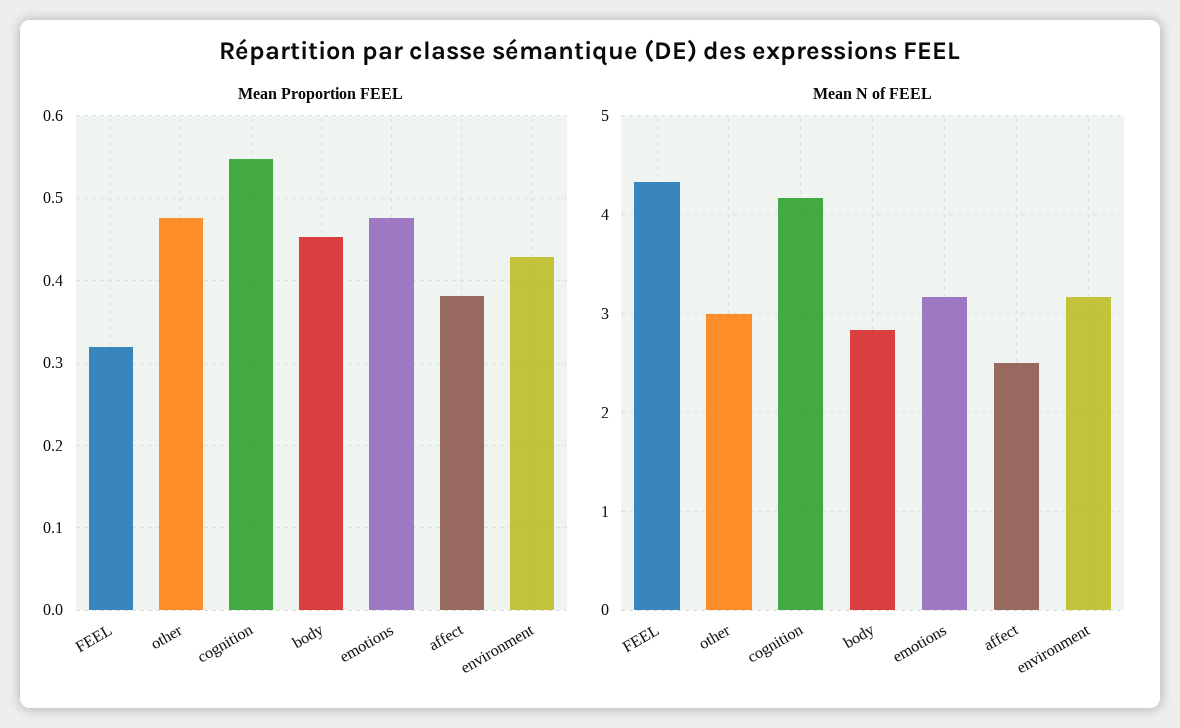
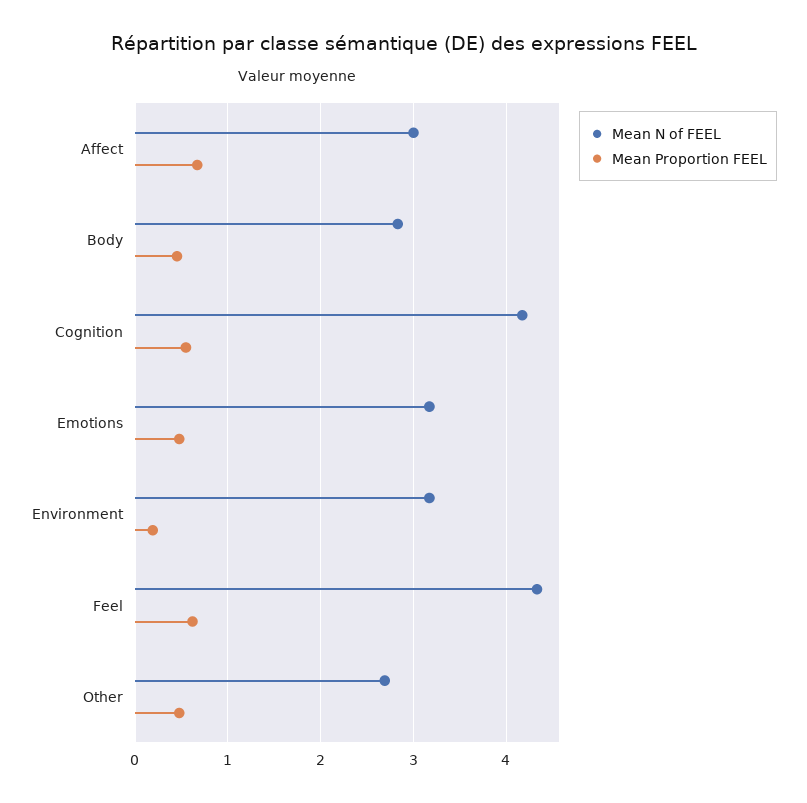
Mean Proportion FEEL, FEEL: 0.32 -> 0.6
Mean Proportion FEEL, affect: 0.38 -> 0.7
Mean Proportion FEEL, environment: 0.43 -> 0.2
Mean N of FEEL, other: 3 -> 2.7
Mean N of FEEL, affect: 2.5 -> 3

